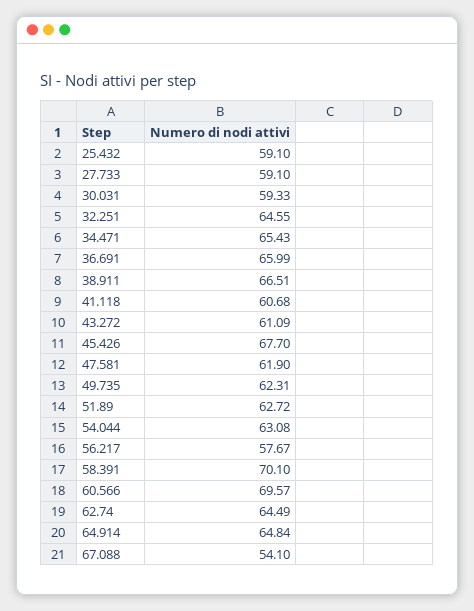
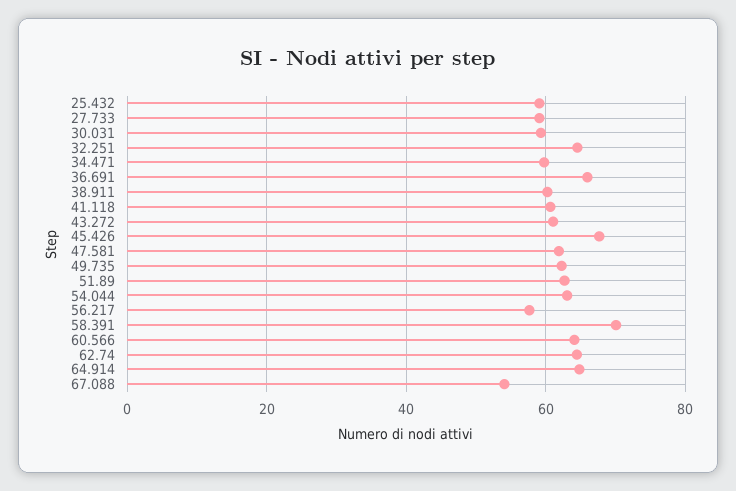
34.471: 65.43 -> 60
38.911: 66.51 -> 60
60.566: 69.57 -> 64

